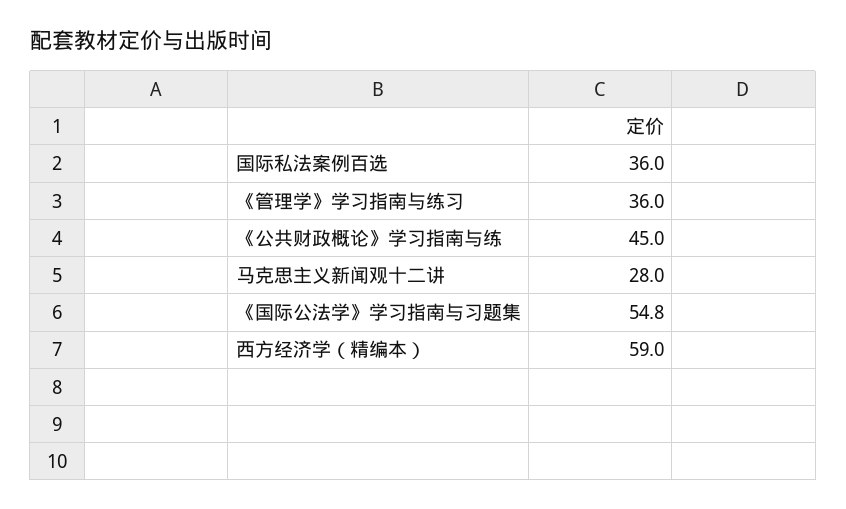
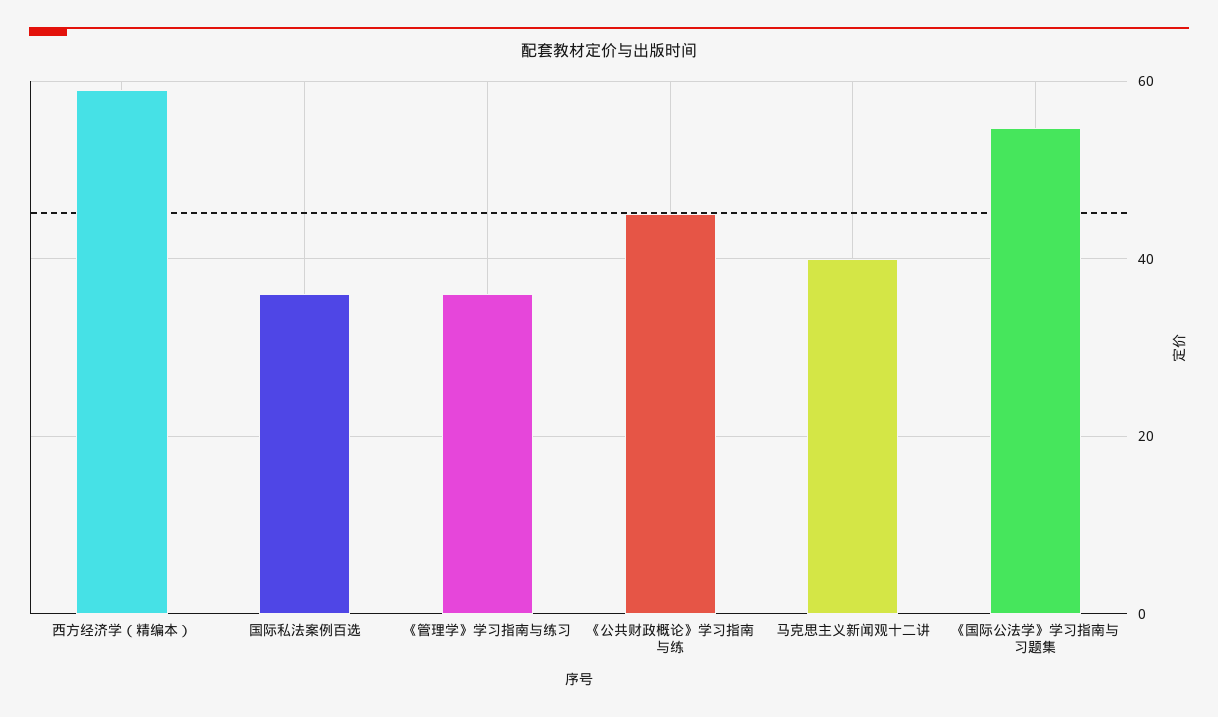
马克思主义新闻观十二讲: 28 -> 40

